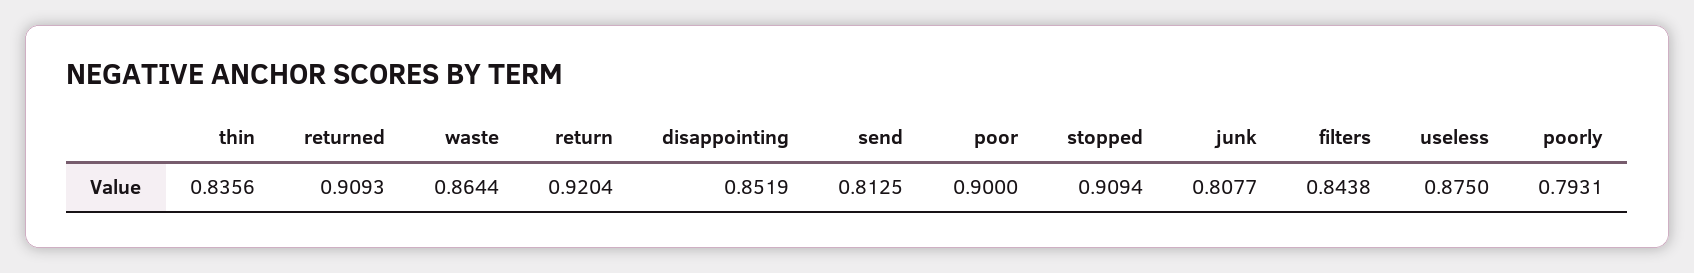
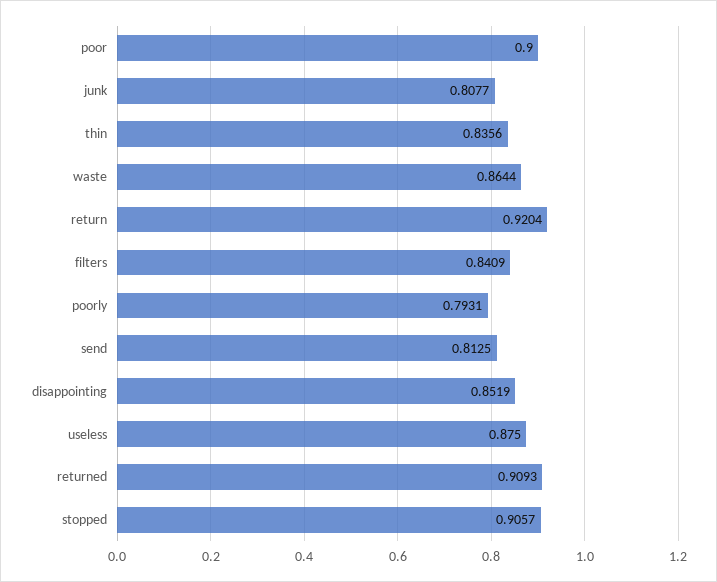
stopped: 0.9094 -> 0.9057
filters: 0.8438 -> 0.8409

